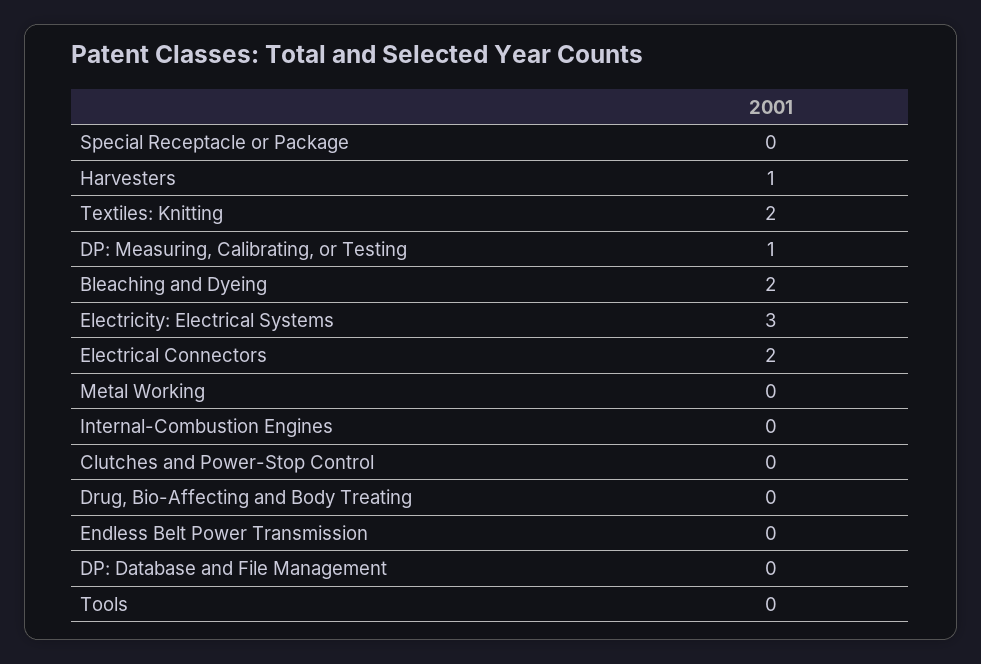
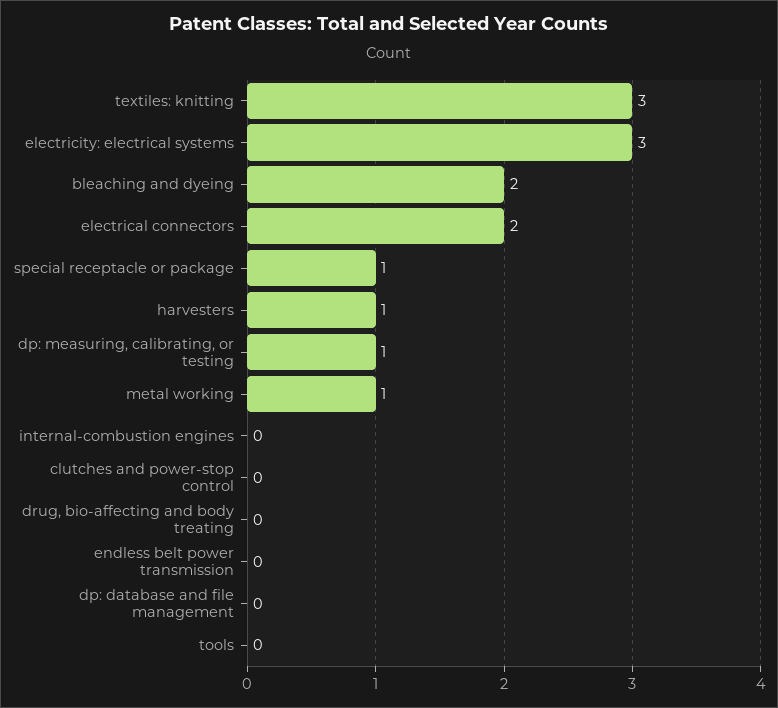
Special Receptacle or Package: 0 -> 1
Textiles: Knitting: 2 -> 3
Metal Working: 0 -> 1

